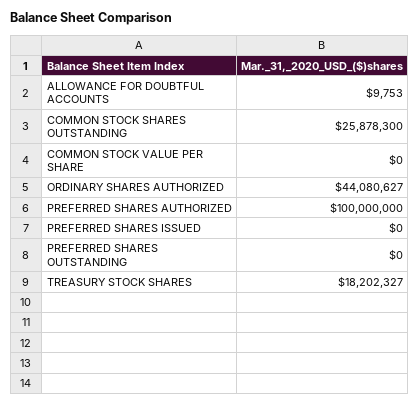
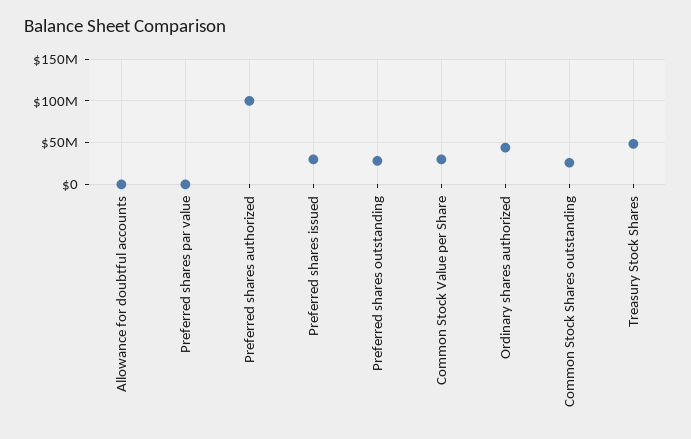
COMMON STOCK VALUE PER SHARE: 0 -> 30000000
PREFERRED SHARES ISSUED: 0 -> 30000000
PREFERRED SHARES OUTSTANDING: 0 -> 30000000
TREASURY STOCK SHARES: 18202327 -> 50000000
Preferred shares par value: none -> 0

